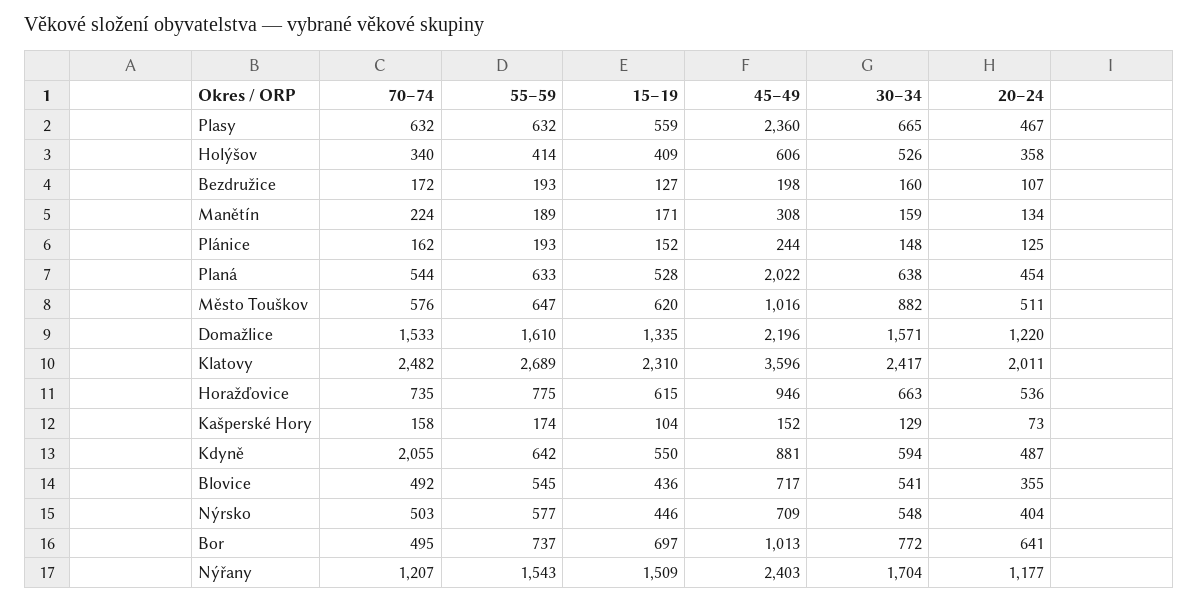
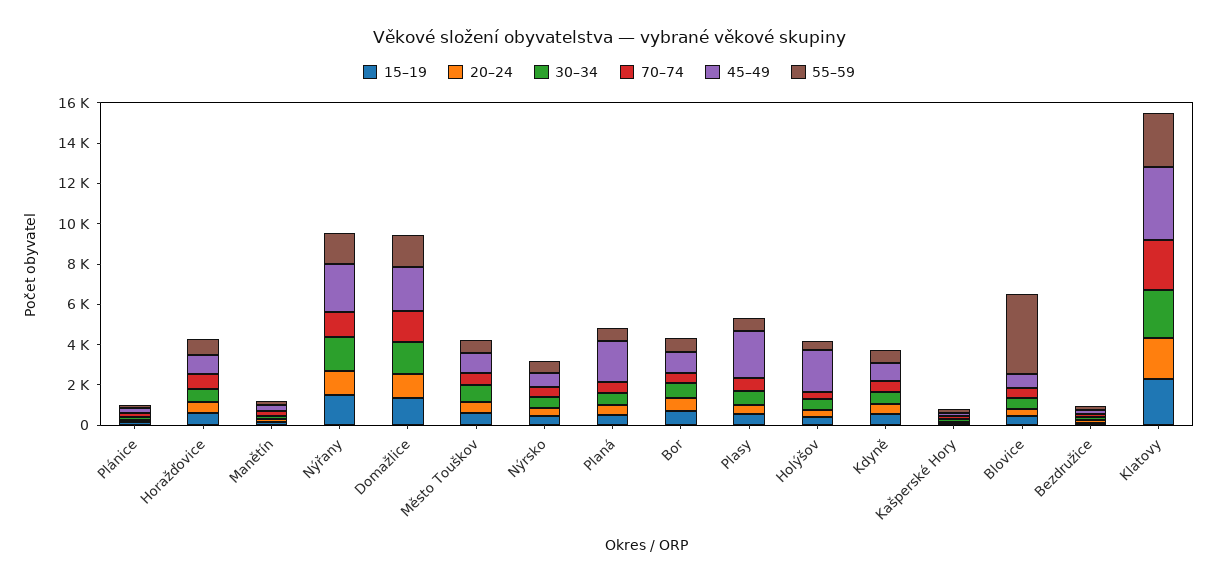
45–49, Holýšov: 606 -> 2000
70–74, Kdyně: 2055 -> 500
55–59, Blovice: 545 -> 4000

